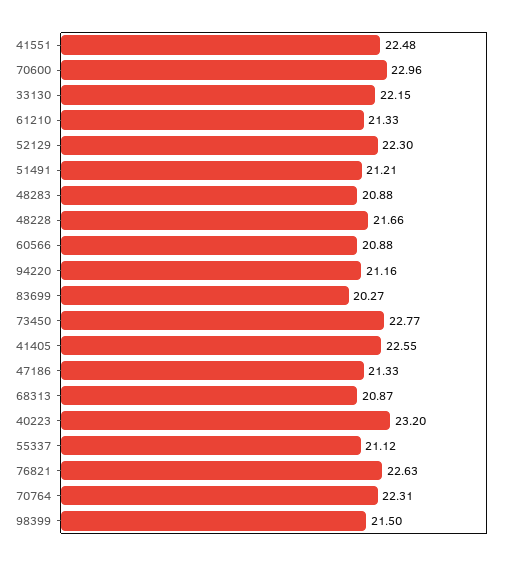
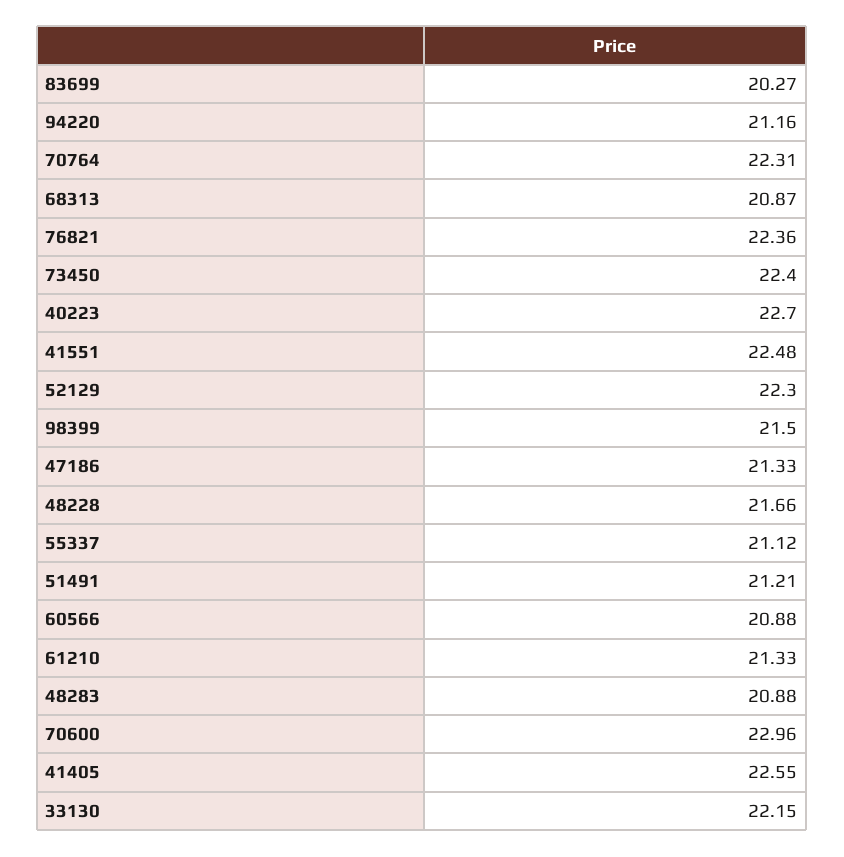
73450: 22.77 -> 22.4
40223: 23.2 -> 22.7
76821: 22.63 -> 22.36

